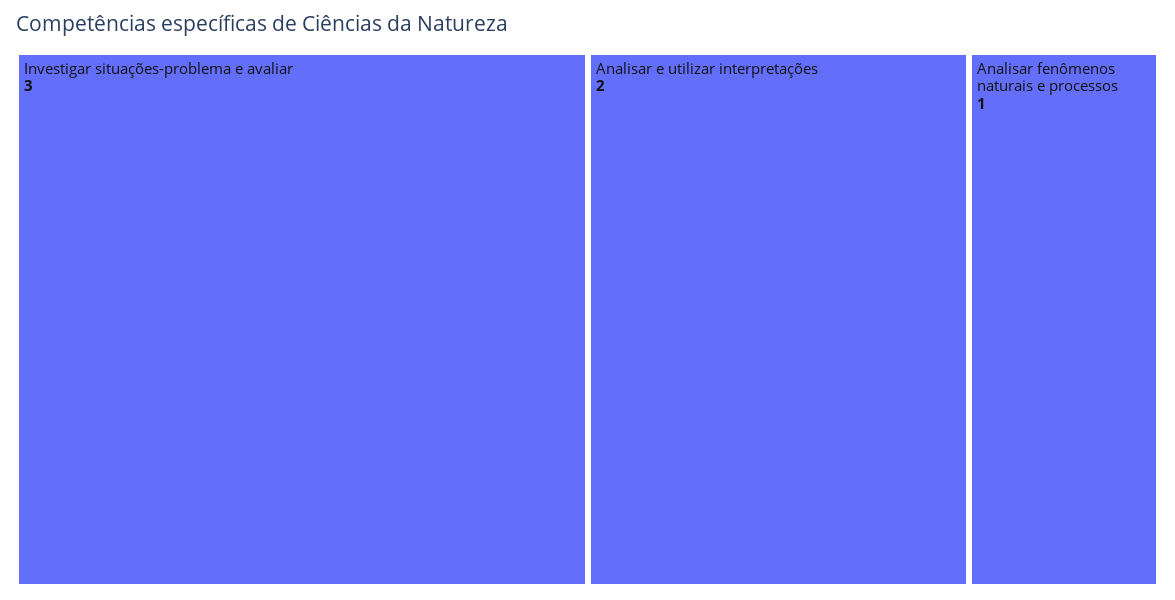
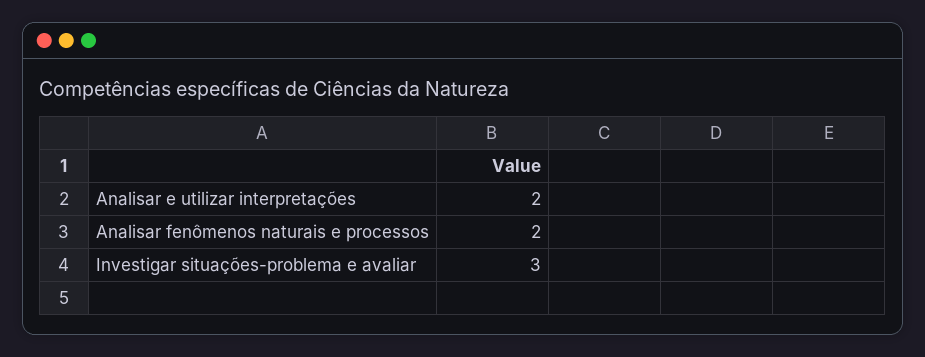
Analisar fenômenos naturais e processos: 1 -> 2

